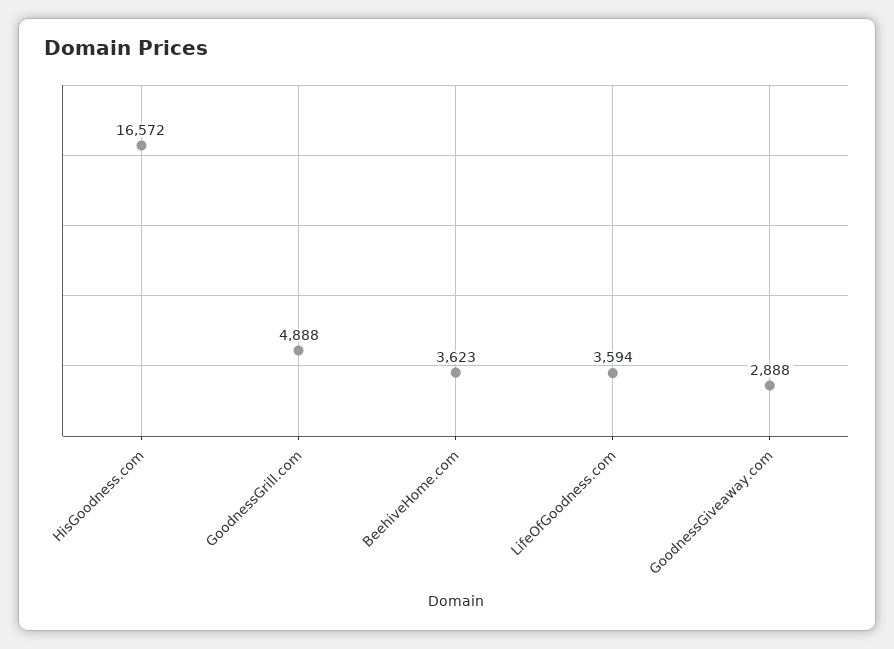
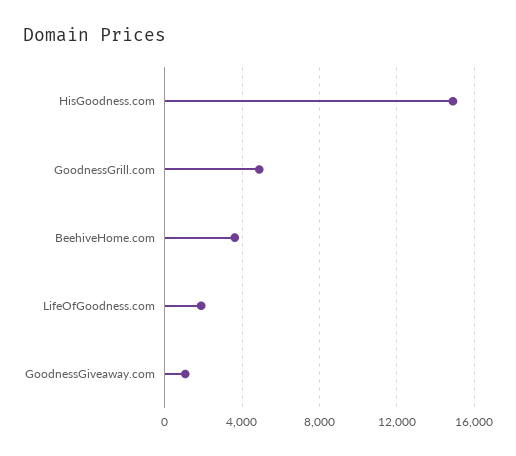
HisGoodness.com: 16572 -> 15000
LifeOfGoodness.com: 3594 -> 2000
GoodnessGiveaway.com: 2888 -> 1000

